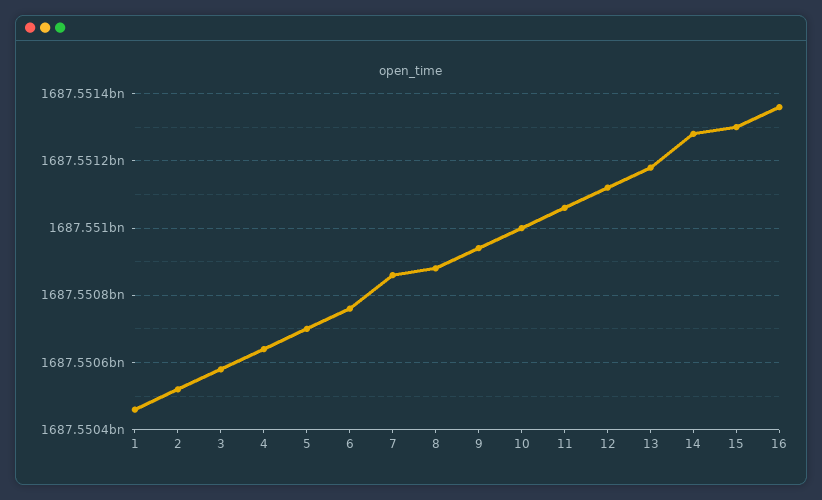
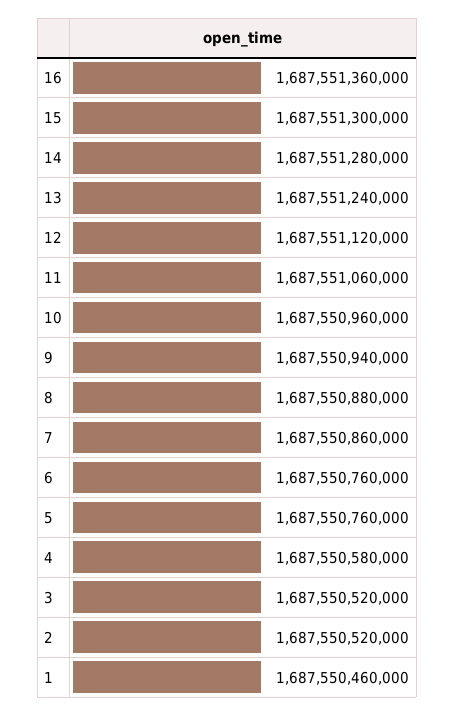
3: 1687550580000 -> 1687550520000
4: 1687550640000 -> 1687550580000
5: 1687550700000 -> 1687550760000
10: 1687551000000 -> 1687550960000
13: 1687551180000 -> 1687551240000

